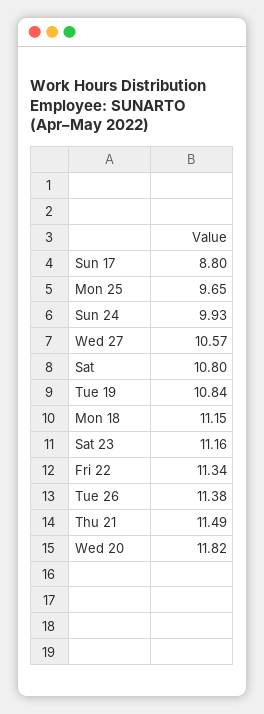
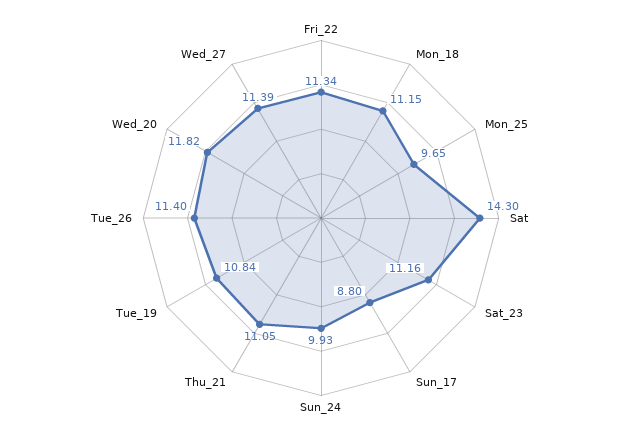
Wed 27: 10.57 -> 11.39
Sat: 10.8 -> 14.3
Tue 26: 11.38 -> 11.4
Thu 21: 11.49 -> 11.05

